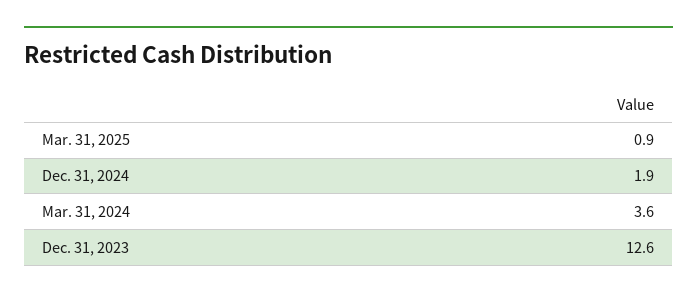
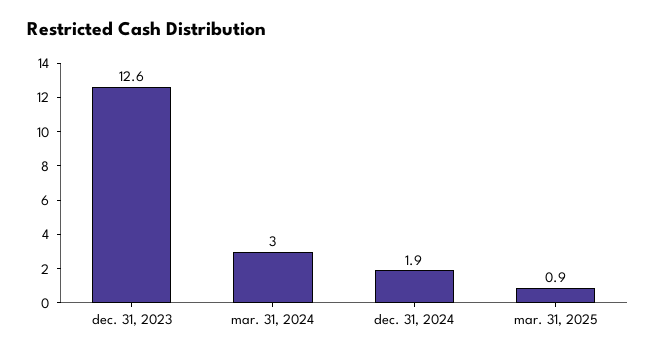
Mar. 31, 2024: 3.6 -> 3

